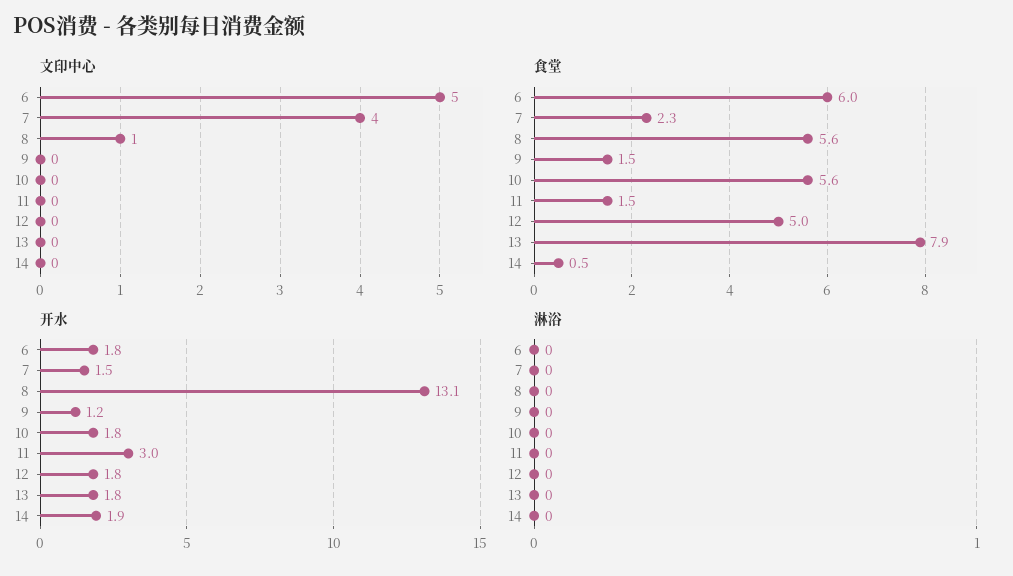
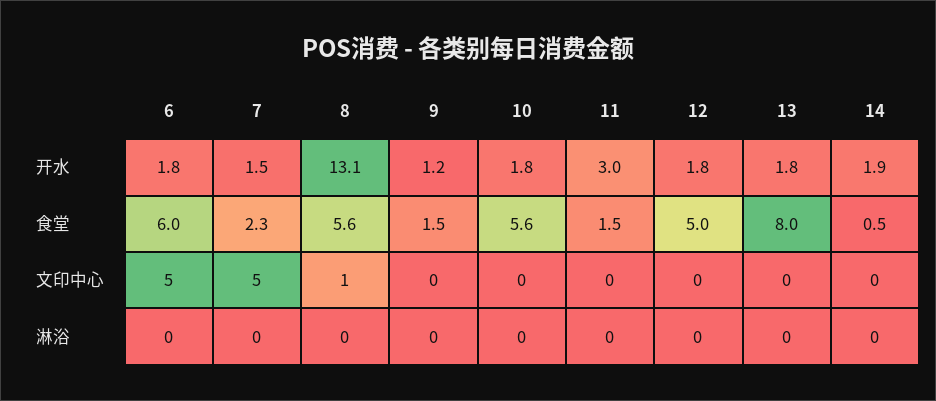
文印中心, 7: 4 -> 5
食堂, 13: 7.9 -> 8

